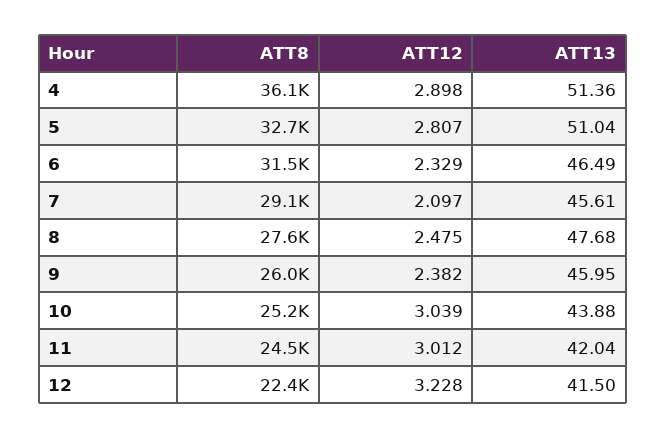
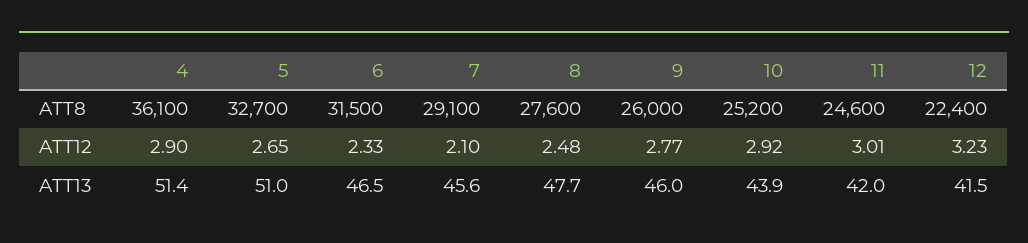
ATT12, 5: 2.807 -> 2.65
ATT12, 9: 2.382 -> 2.77
ATT12, 10: 3.039 -> 2.92
ATT8, 11: 24500 -> 24600

